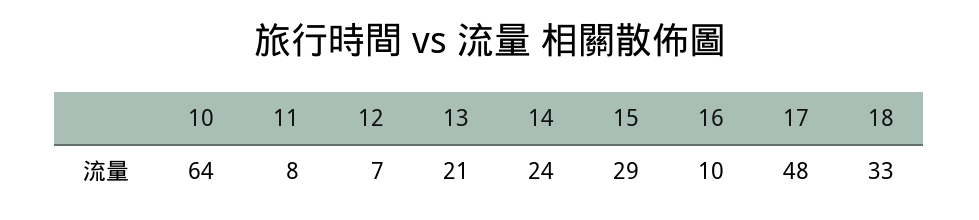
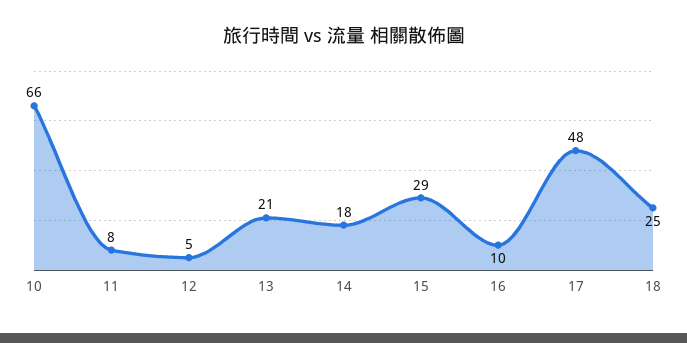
10: 64 -> 66
12: 7 -> 5
14: 24 -> 18
18: 33 -> 25

